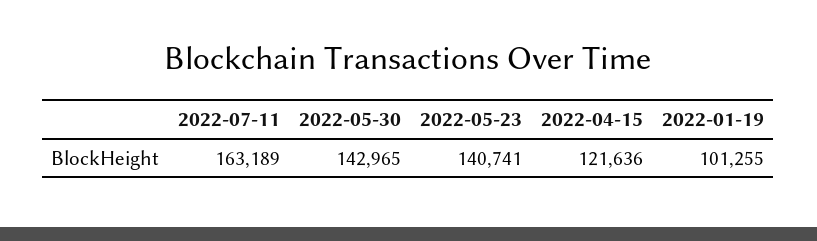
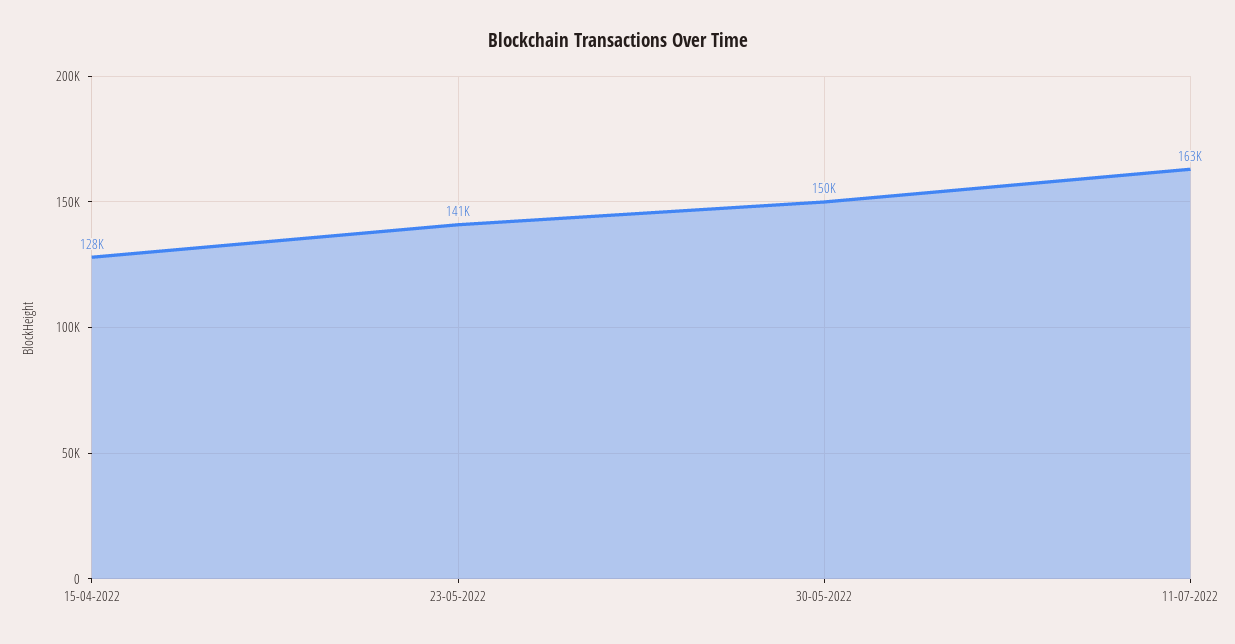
2022-05-30: 142965 -> 150000
2022-04-15: 121636 -> 128000
2022-01-19: 101255 -> none

